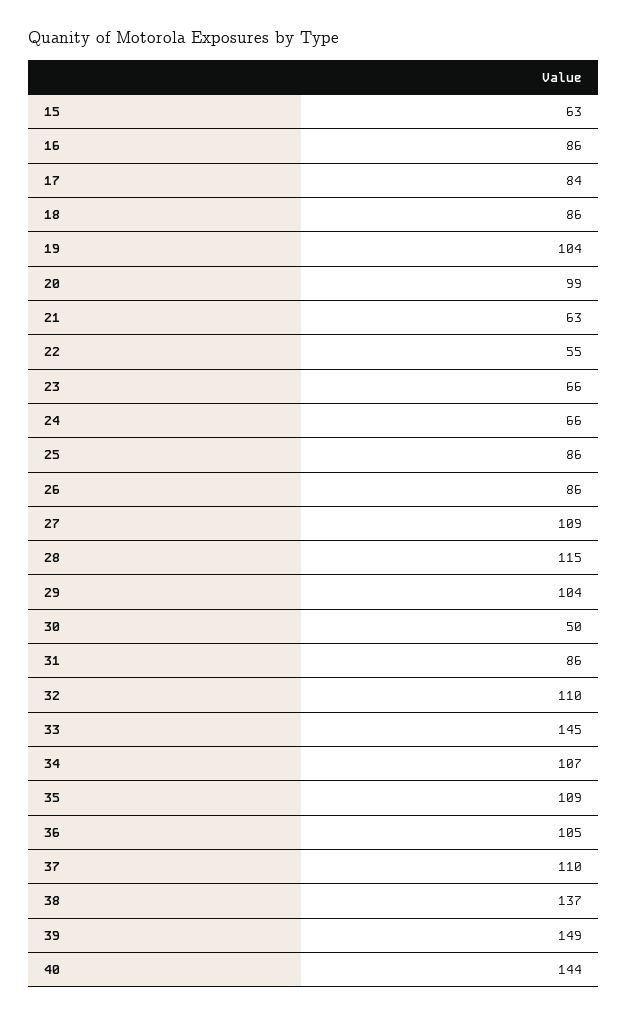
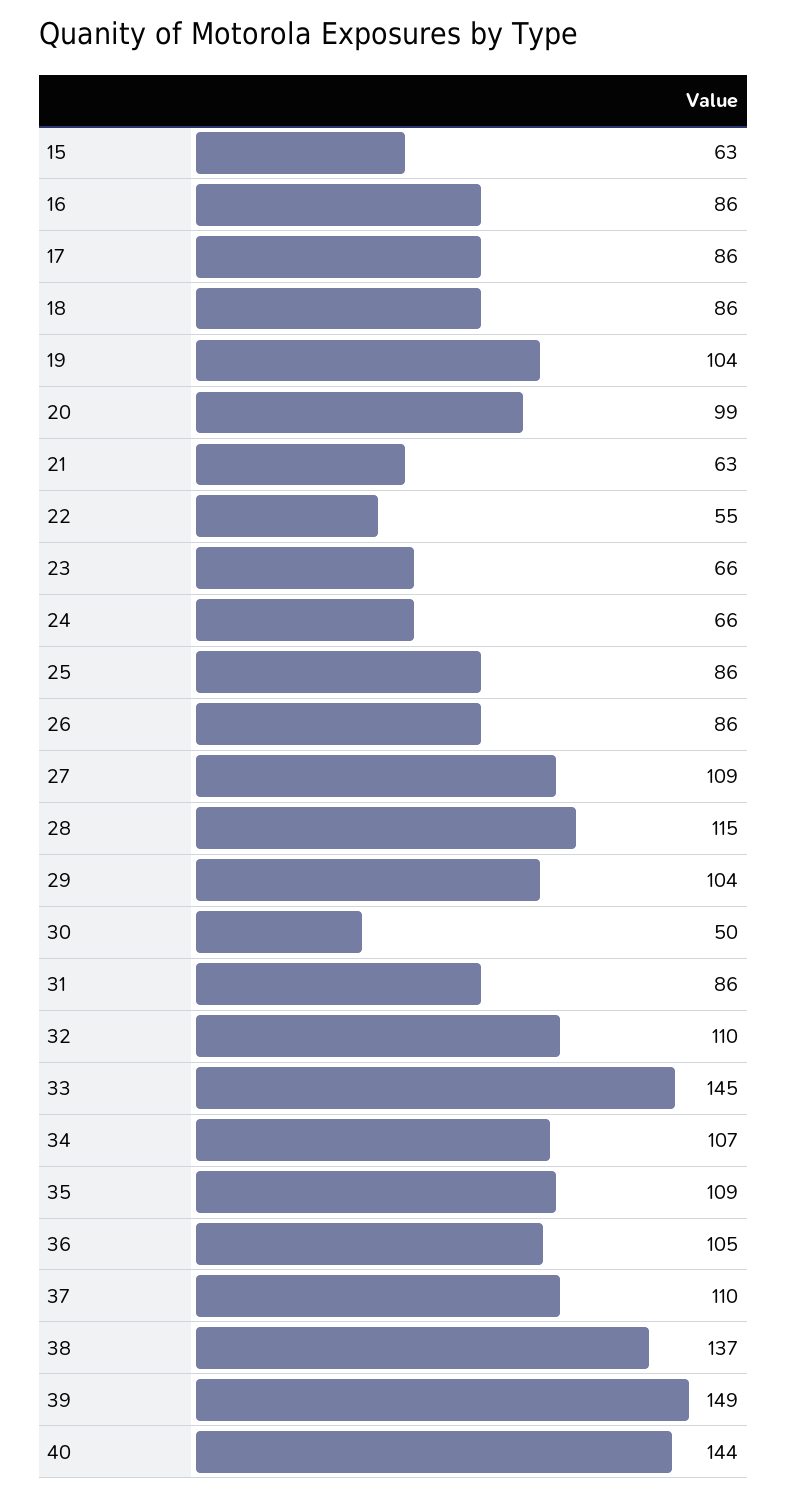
17: 84 -> 86

